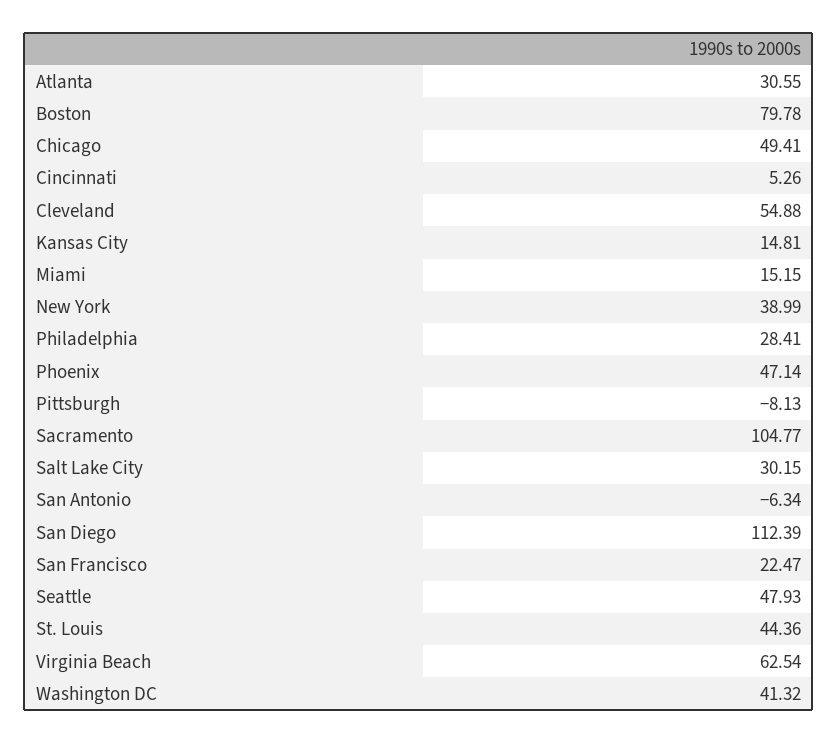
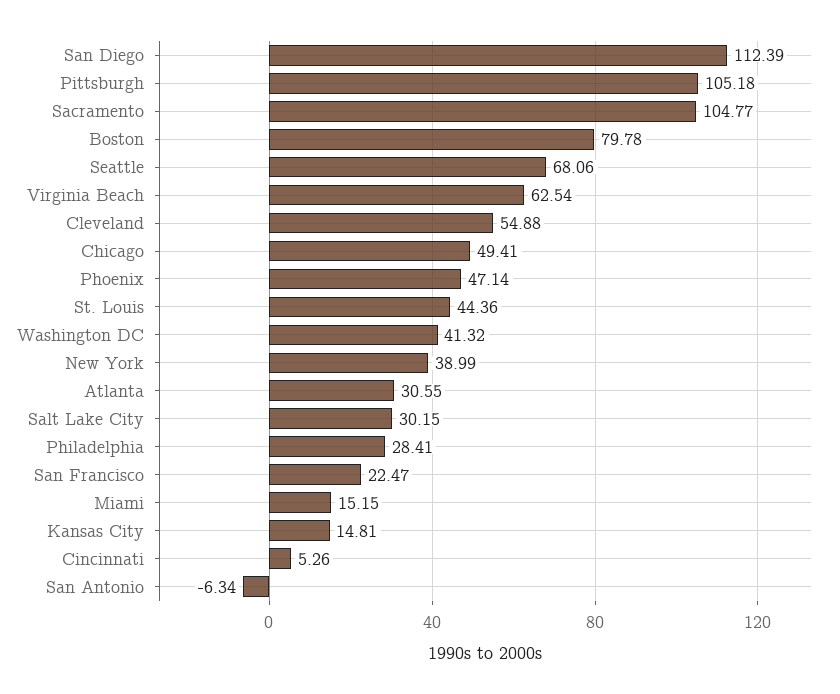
Pittsburgh: -8.13 -> 105.18
Seattle: 47.93 -> 68.06

